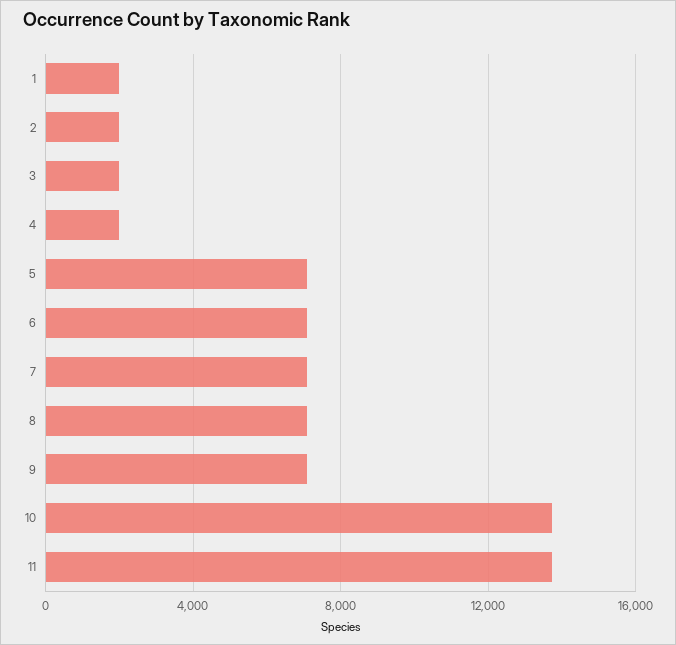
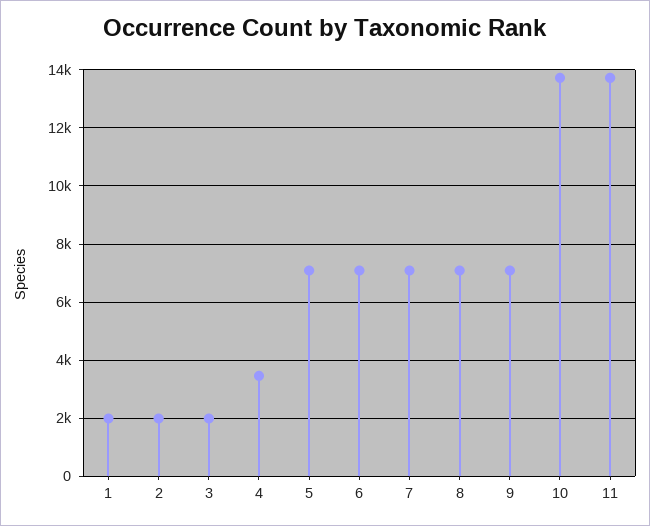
4: 2000 -> 3500

